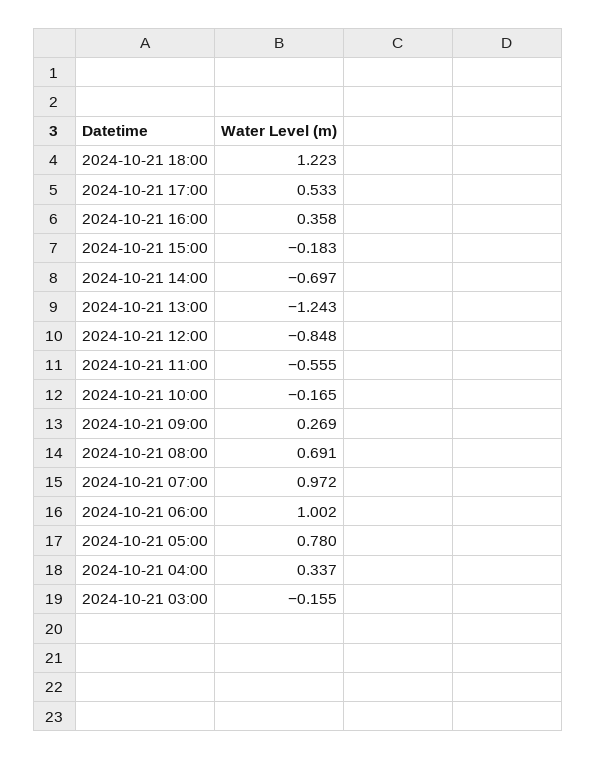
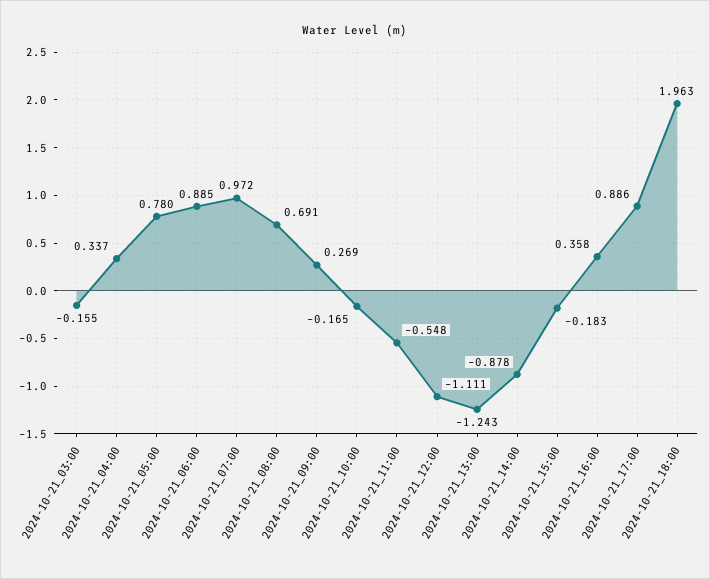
2024-10-21 18:00: 1.223 -> 1.963
2024-10-21 17:00: 0.533 -> 0.886
2024-10-21 14:00: -0.697 -> -0.878
2024-10-21 12:00: -0.848 -> -1.111
2024-10-21 11:00: -0.555 -> -0.548
2024-10-21 06:00: 1.002 -> 0.885

